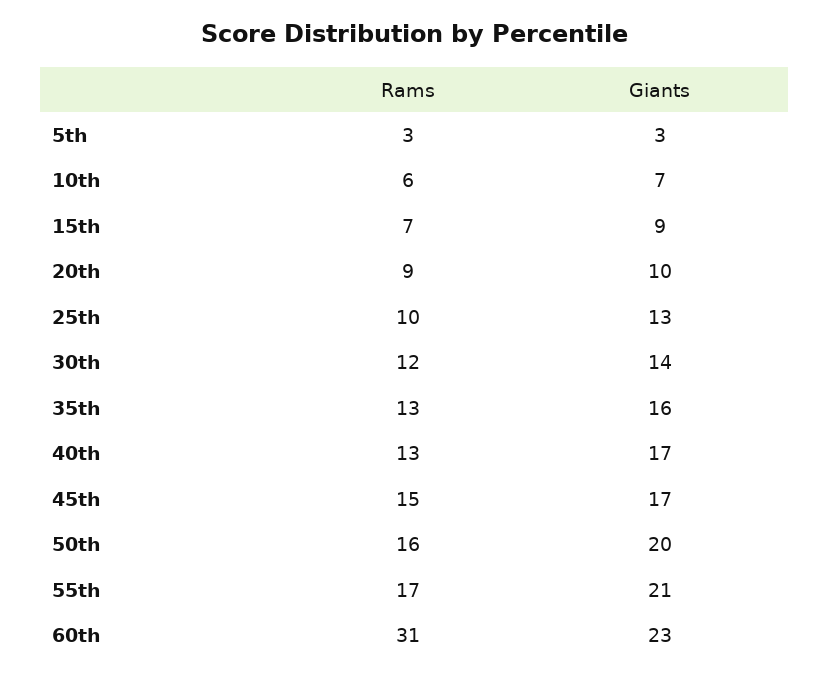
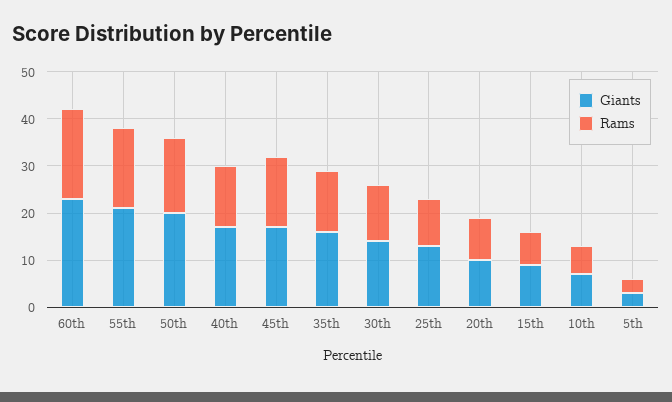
Rams, 60th: 31 -> 20

